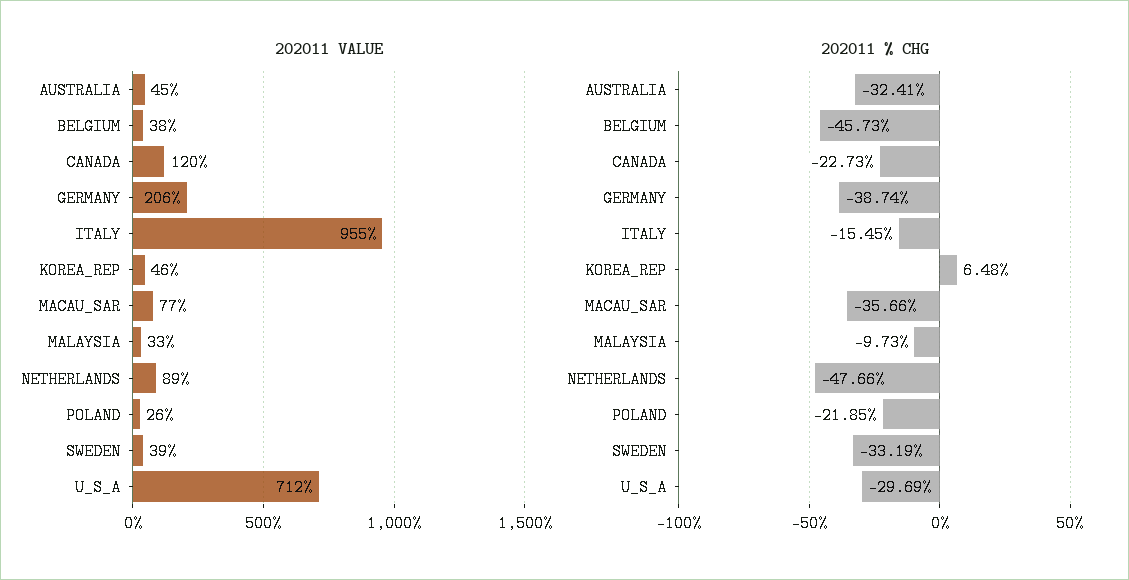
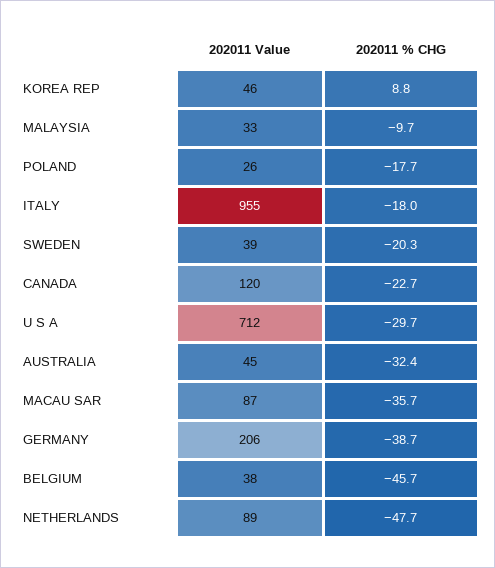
202011 VALUE, MACAU_SAR: 77 -> 87
202011 % CHG, ITALY: -15.45 -> -18
202011 % CHG, KOREA_REP: 6.48 -> 8.8
202011 % CHG, POLAND: -21.85 -> -17.7
202011 % CHG, SWEDEN: -33.19 -> -20.3

